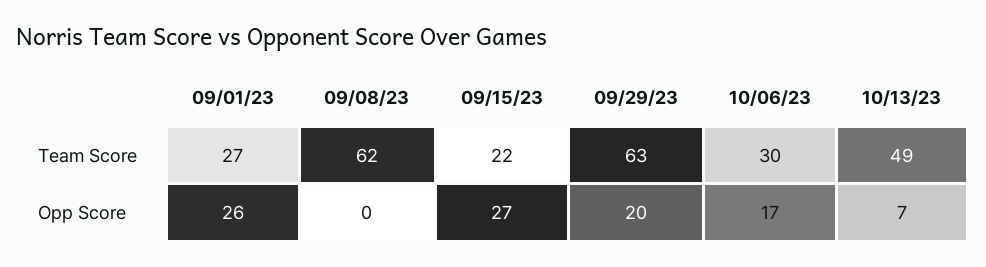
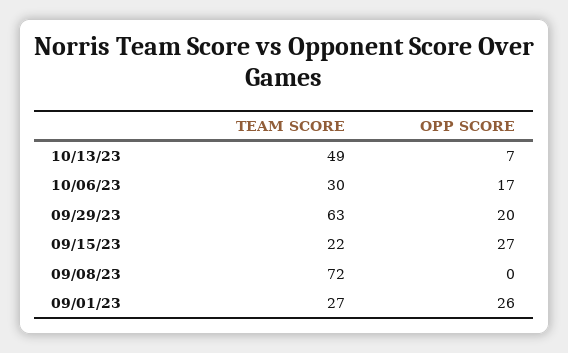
09/08/23, Team Score: 62 -> 72

